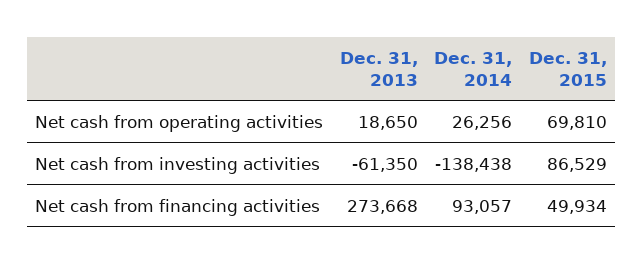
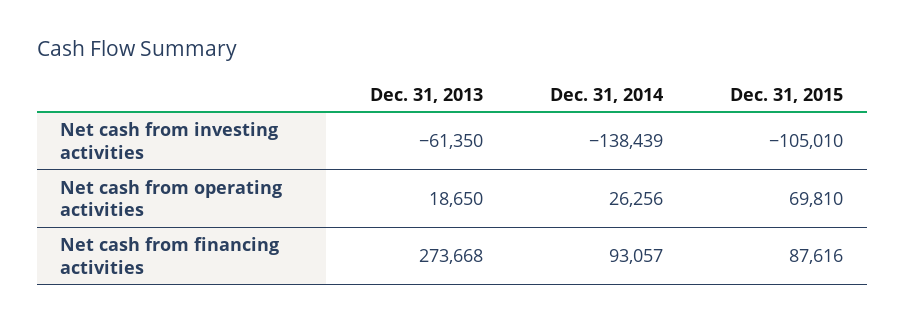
Dec. 31, 2014, Net cash from investing activities: -138438 -> -138439
Dec. 31, 2015, Net cash from investing activities: 86529 -> -105010
Dec. 31, 2015, Net cash from financing activities: 49934 -> 87616

